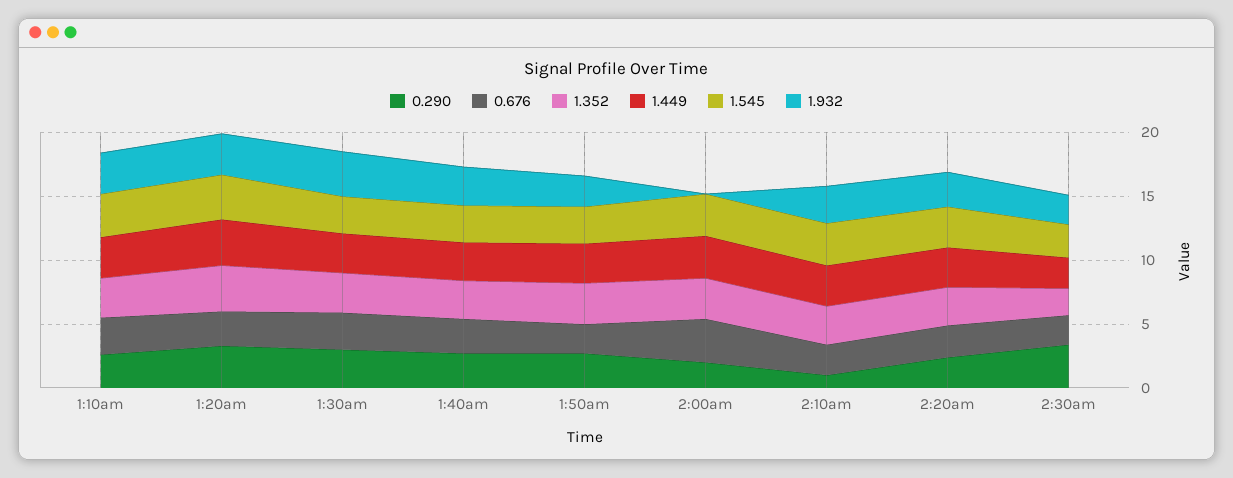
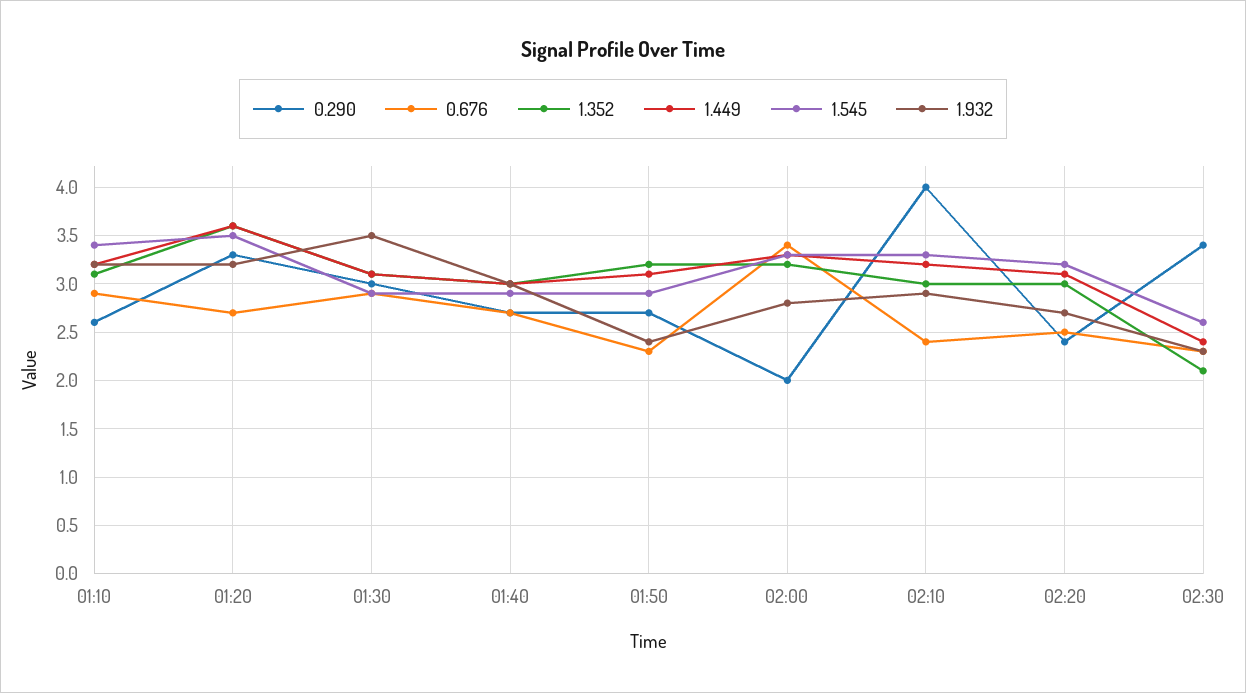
1.932, 2:00am: 0 -> 2.8
0.290, 2:10am: 1 -> 4

